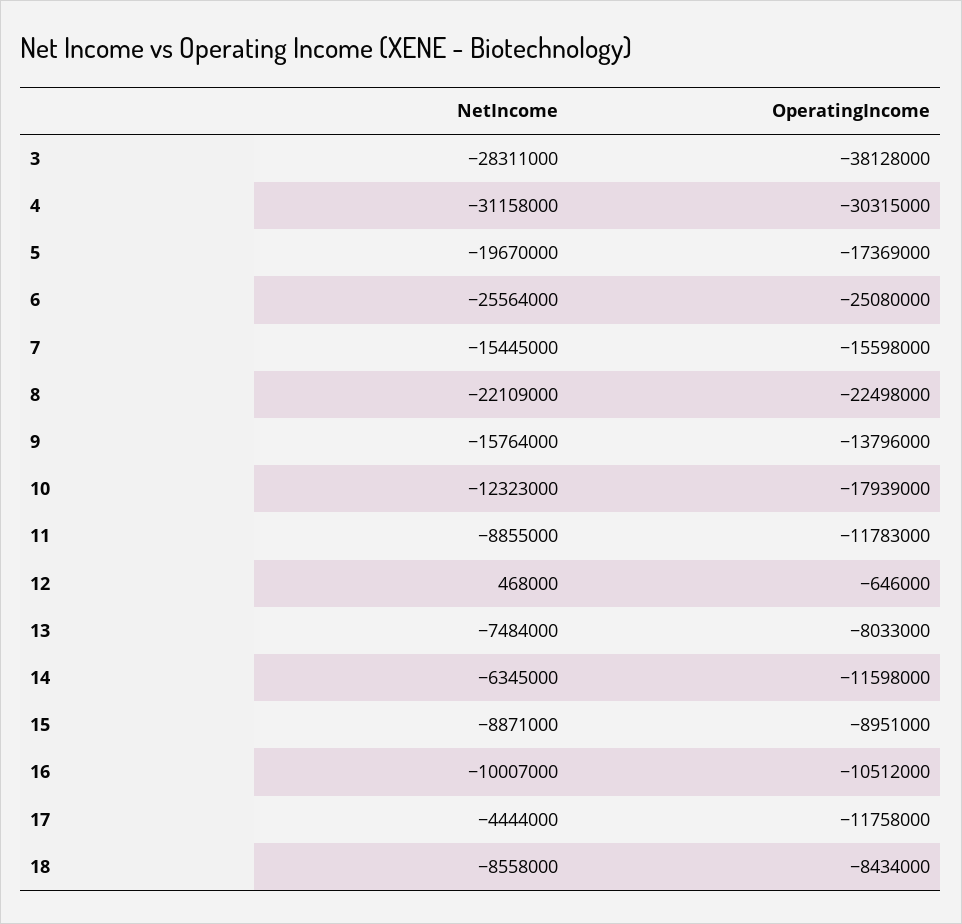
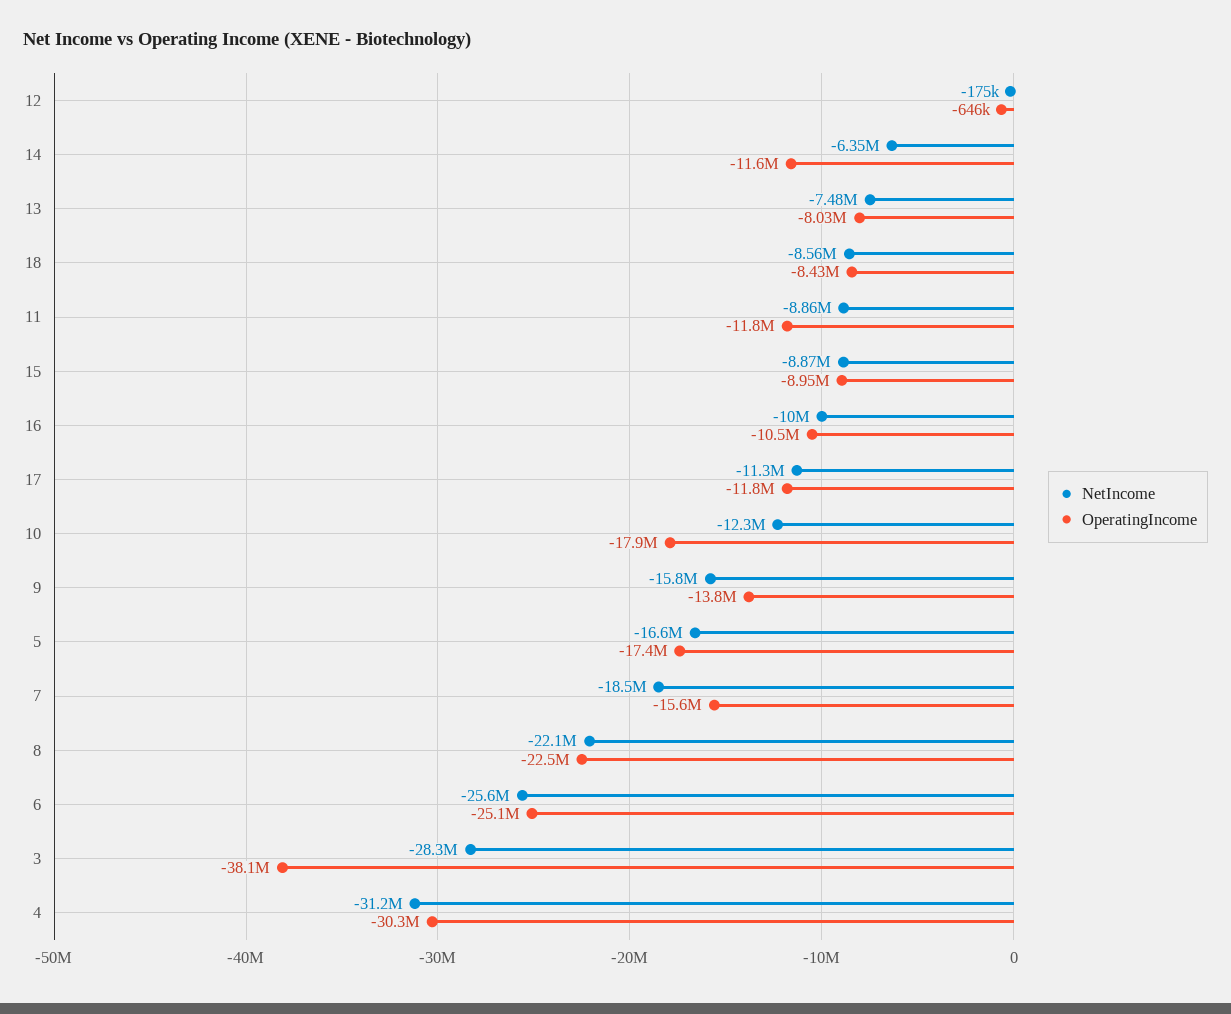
NetIncome, 5: -19670000 -> -16600000
NetIncome, 7: -15445000 -> -18500000
NetIncome, 12: 468000 -> -175000
NetIncome, 17: -4444000 -> -11300000

